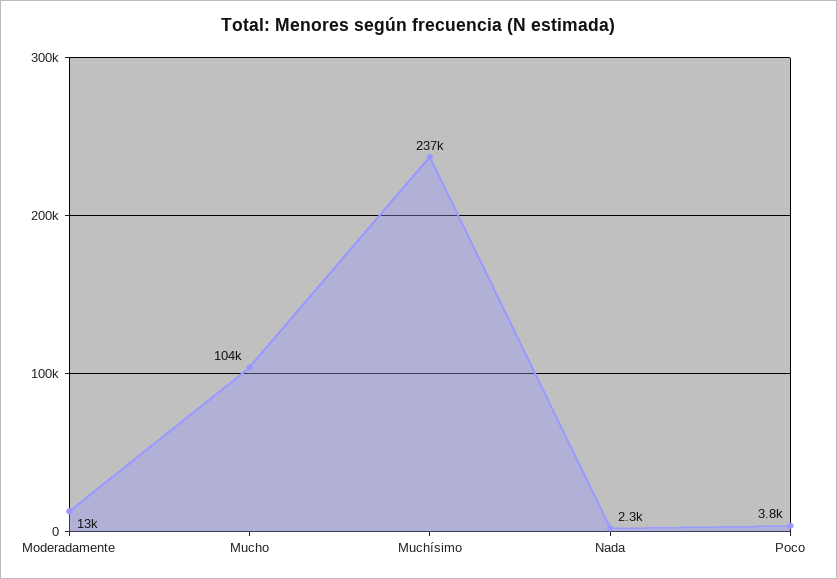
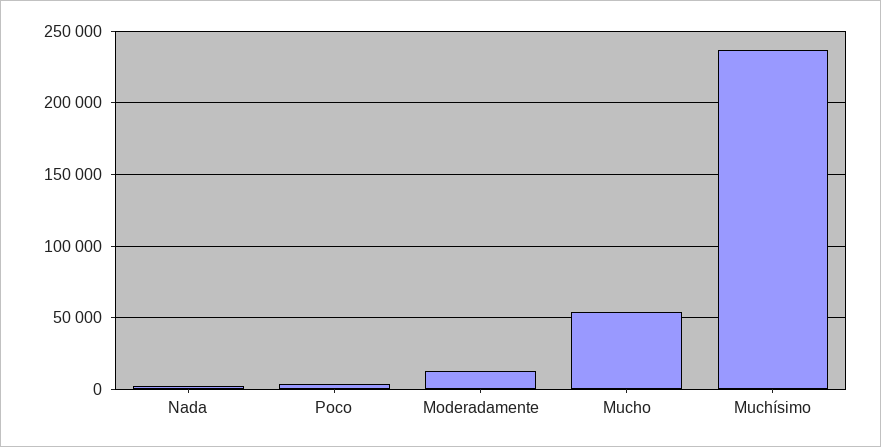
Mucho: 104000 -> 55000

